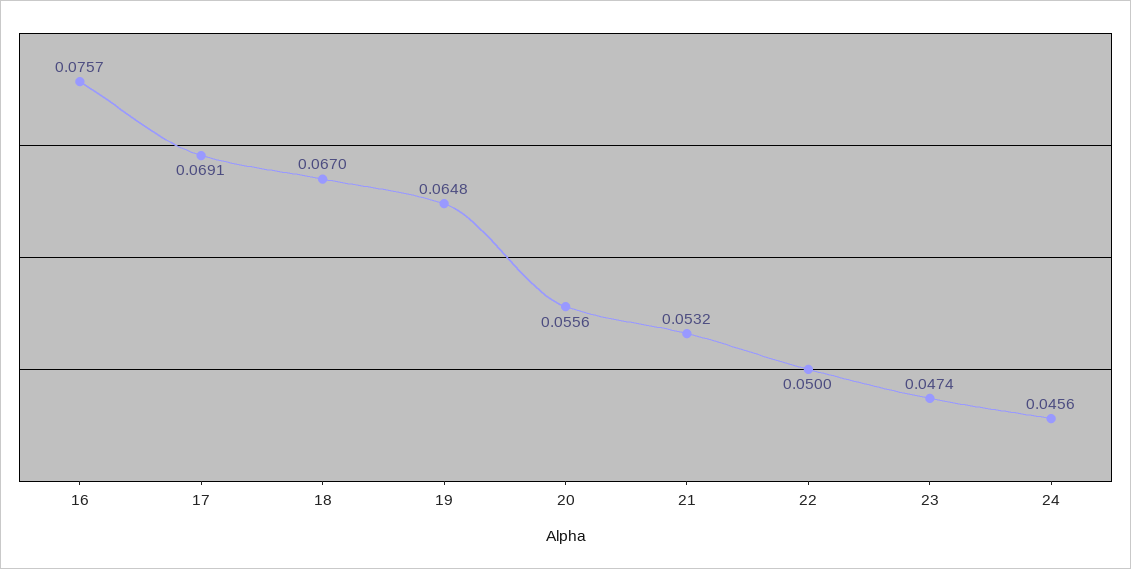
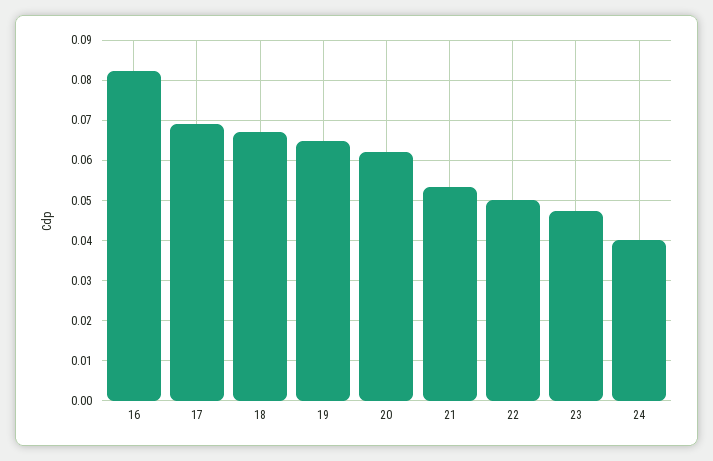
16: 0.0757 -> 0.082
20: 0.0556 -> 0.062
24: 0.0456 -> 0.04

